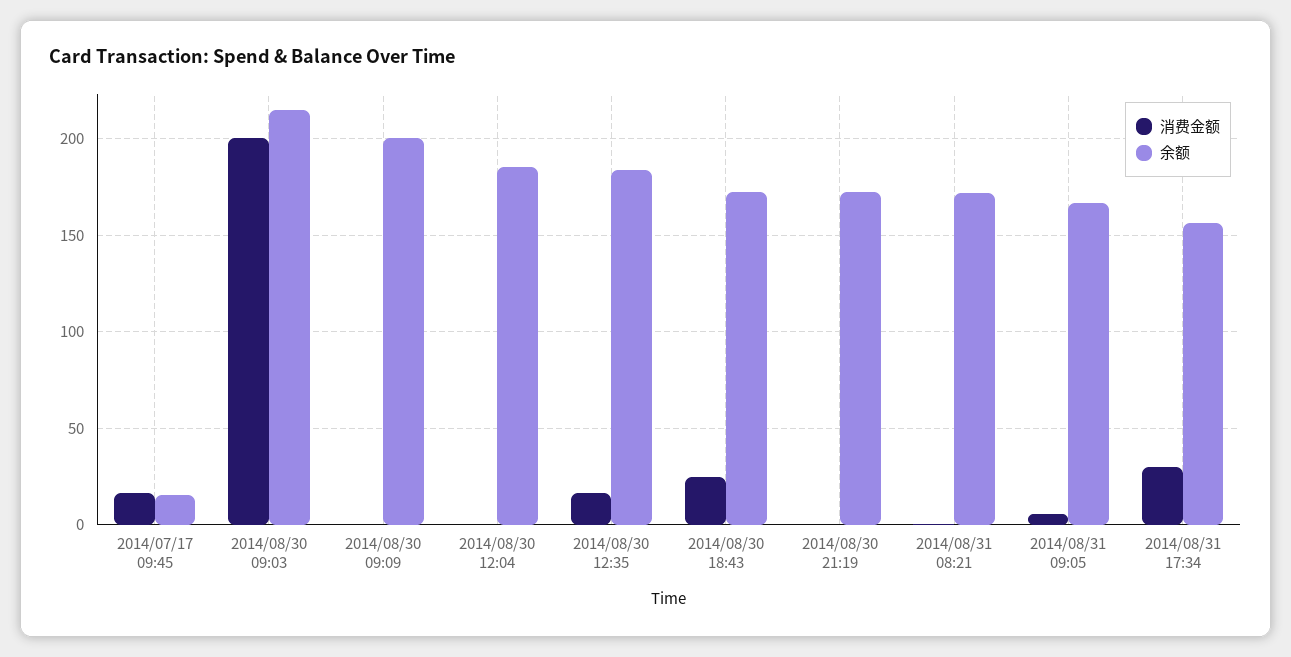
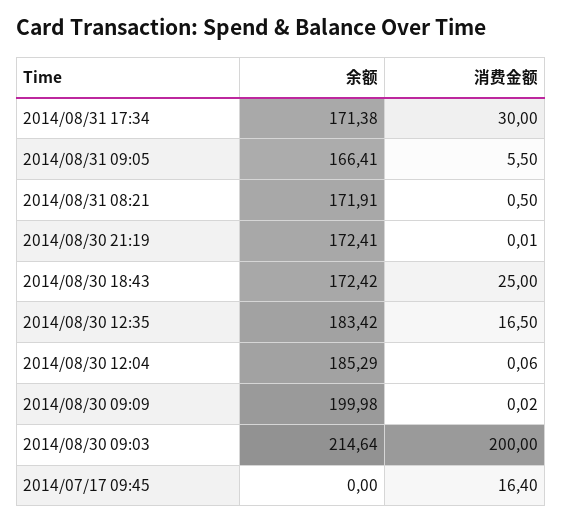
余额, 2014/07/17 09:45: 15 -> 0
余额, 2014/08/31 17:34: 155 -> 171.38

